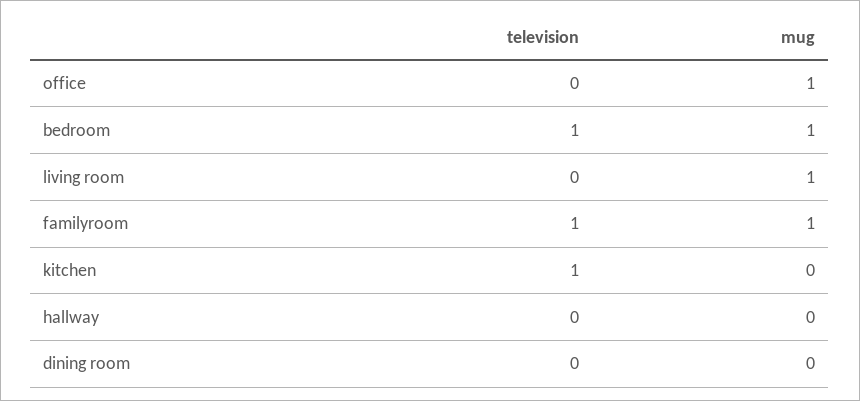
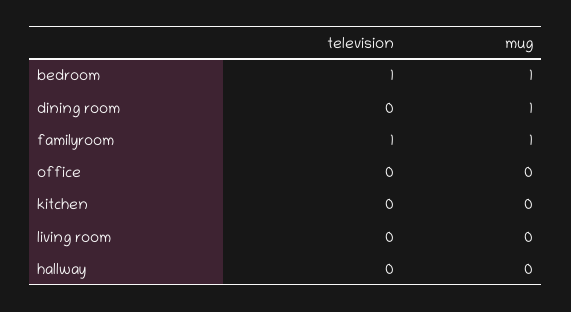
mug, office: 1 -> 0
mug, living room: 1 -> 0
television, kitchen: 1 -> 0
mug, dining room: 0 -> 1

